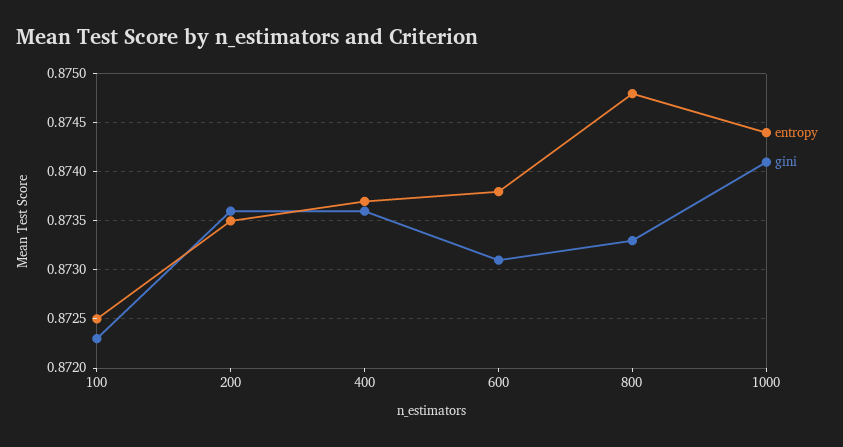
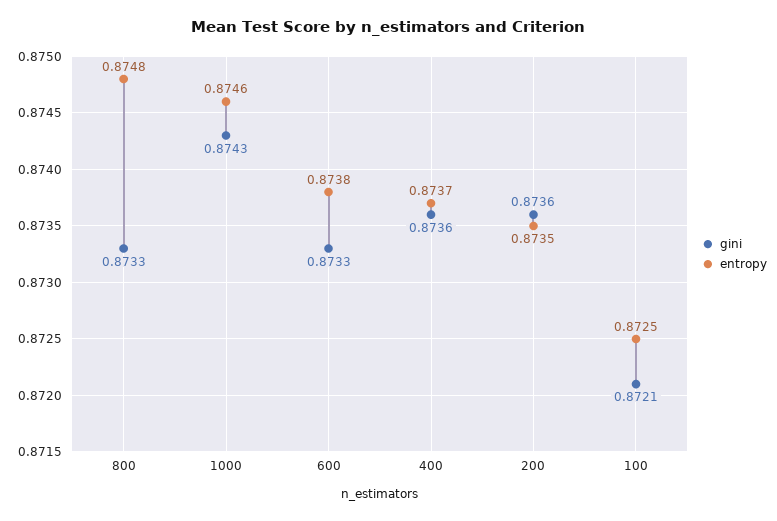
gini, 100: 0.8723 -> 0.8721
gini, 600: 0.8731 -> 0.8733
entropy, 1000: 0.8744 -> 0.8746
gini, 1000: 0.8741 -> 0.8743

